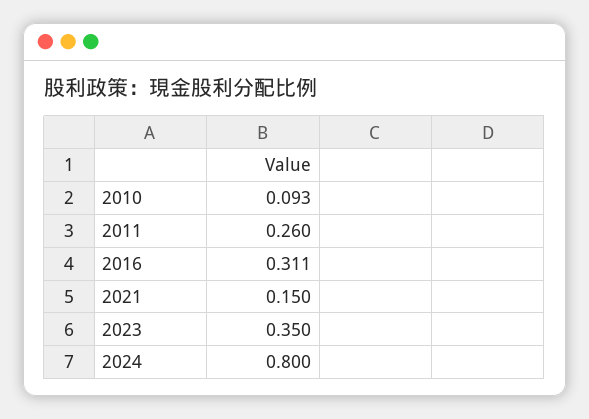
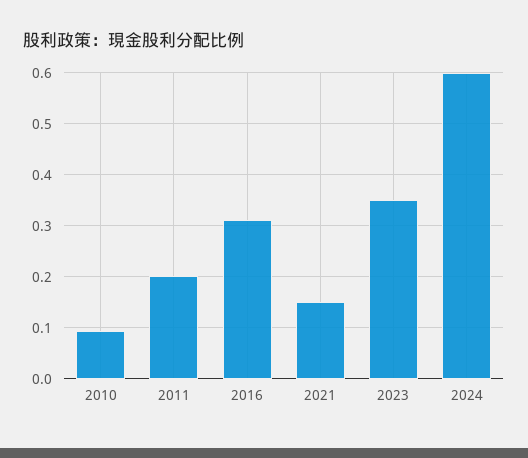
2011: 0.26 -> 0.2
2024: 0.8 -> 0.6

